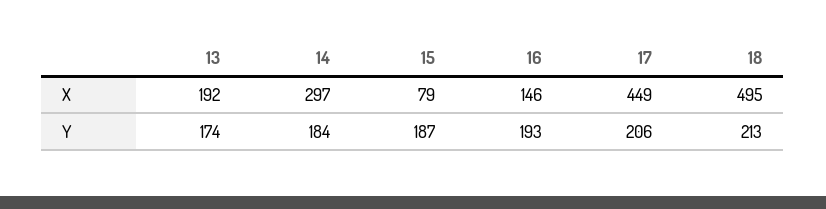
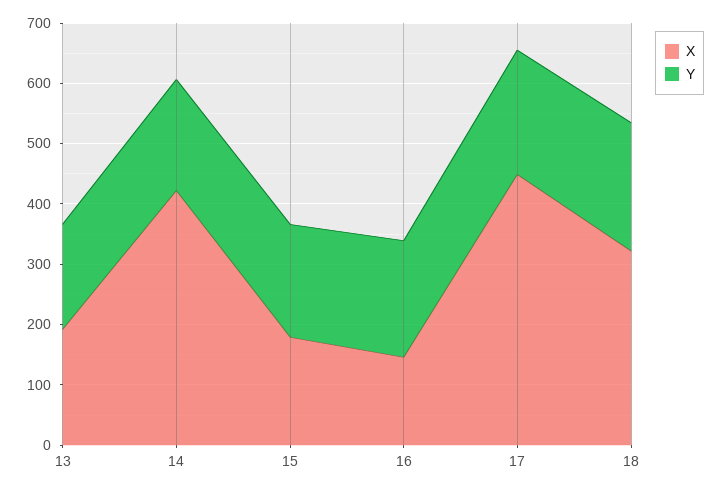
X, 14: 297 -> 420
X, 15: 79 -> 180
X, 18: 495 -> 320

